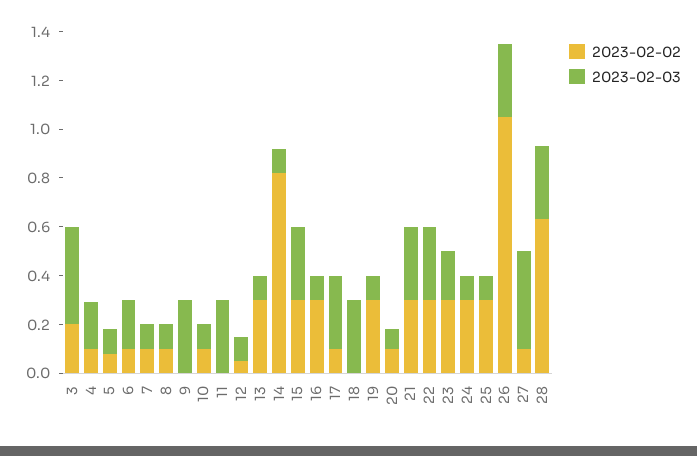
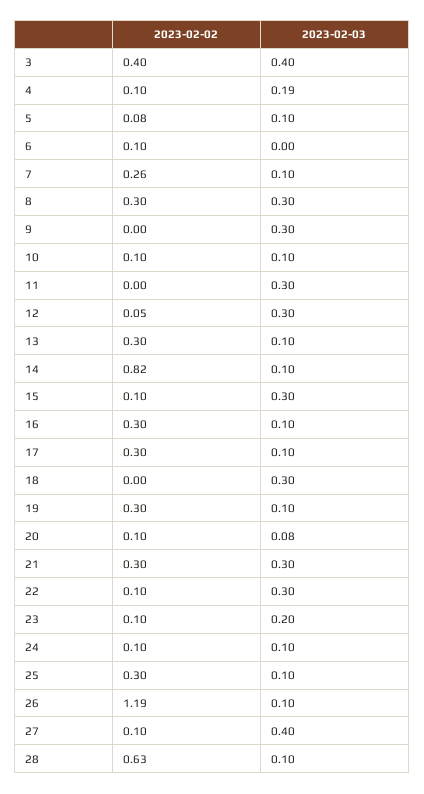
2023-02-02, 3: 0.2 -> 0.4
2023-02-03, 6: 0.2 -> 0
2023-02-02, 7: 0.1 -> 0.26
2023-02-02, 8: 0.1 -> 0.3
2023-02-03, 8: 0.1 -> 0.3
2023-02-03, 12: 0.1 -> 0.3
2023-02-02, 15: 0.3 -> 0.1
2023-02-02, 17: 0.1 -> 0.3
2023-02-03, 17: 0.3 -> 0.1
2023-02-02, 22: 0.3 -> 0.1
2023-02-02, 23: 0.3 -> 0.1
2023-02-02, 24: 0.3 -> 0.1
2023-02-02, 26: 1.05 -> 1.19
2023-02-03, 26: 0.3 -> 0.1
2023-02-03, 28: 0.3 -> 0.1

